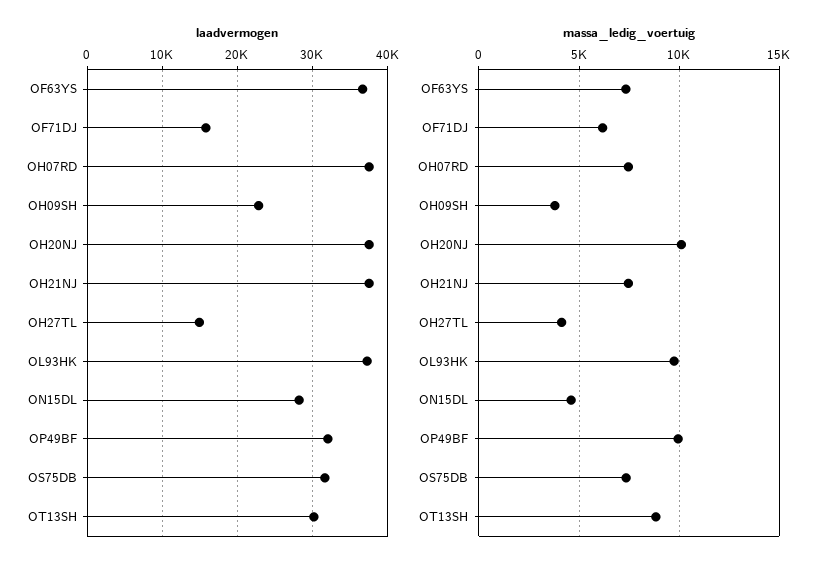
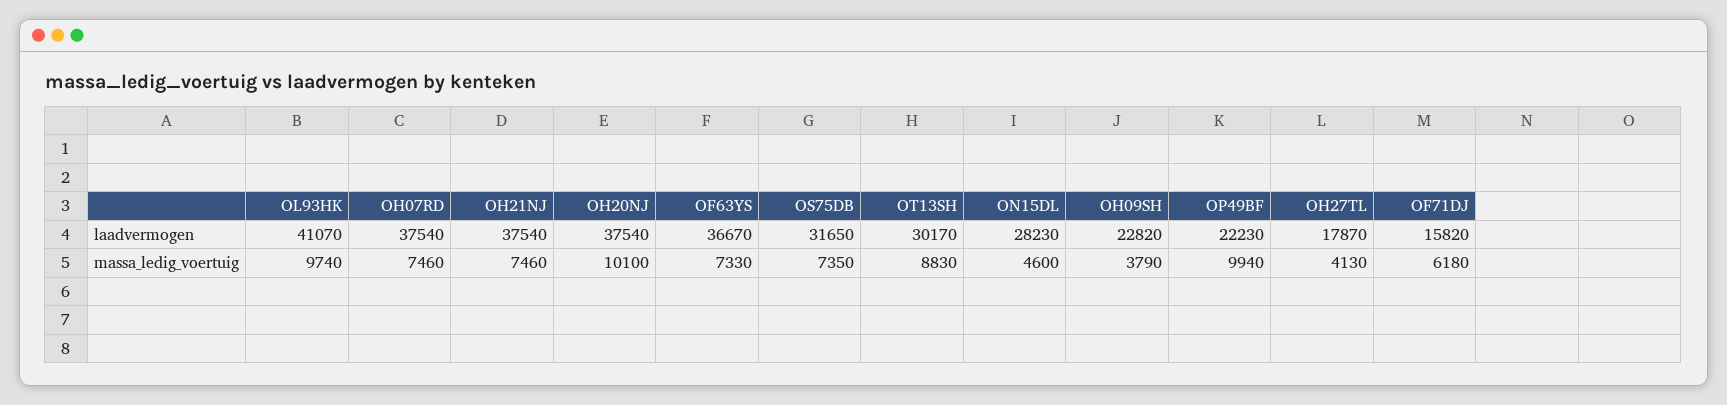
laadvermogen, OH27TL: 15000 -> 17870
laadvermogen, OL93HK: 37000 -> 41070
laadvermogen, OP49BF: 32000 -> 22230

